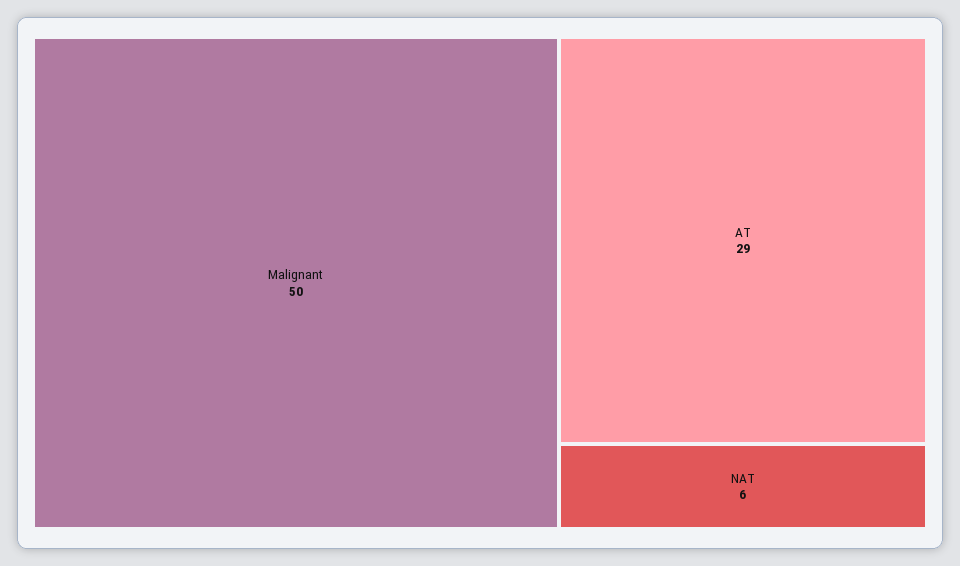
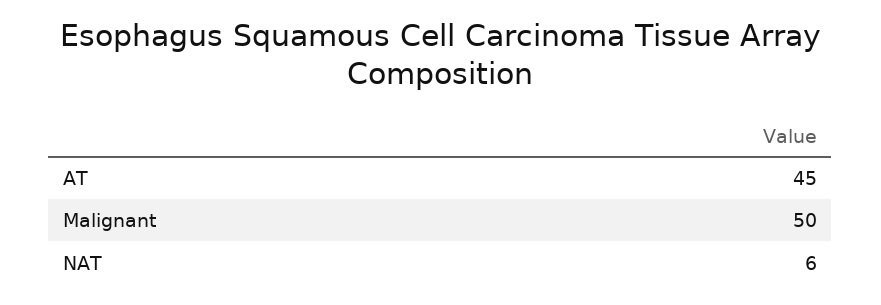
AT: 29 -> 45

